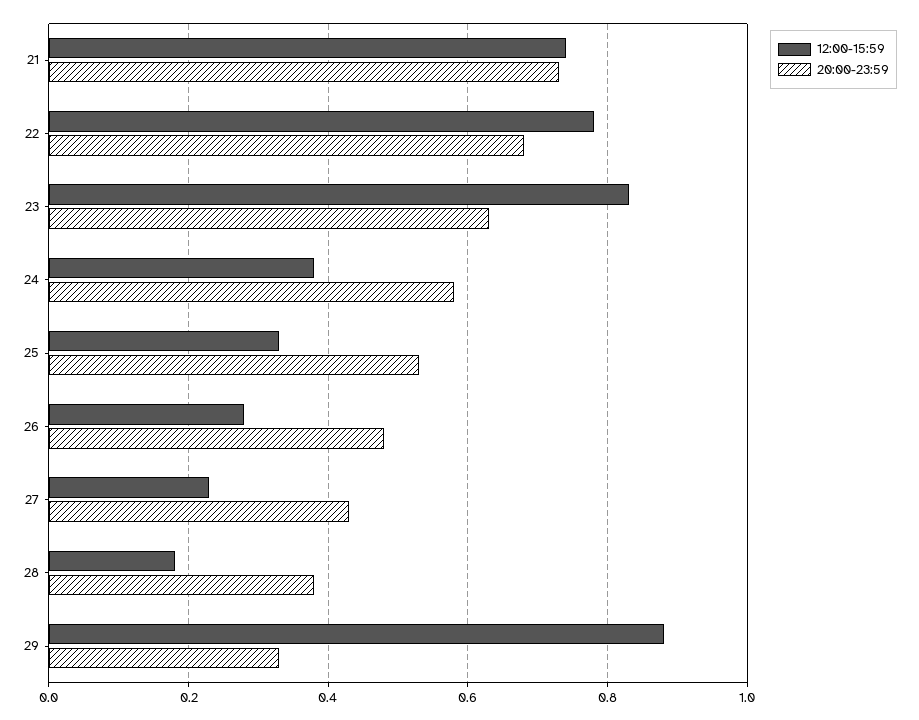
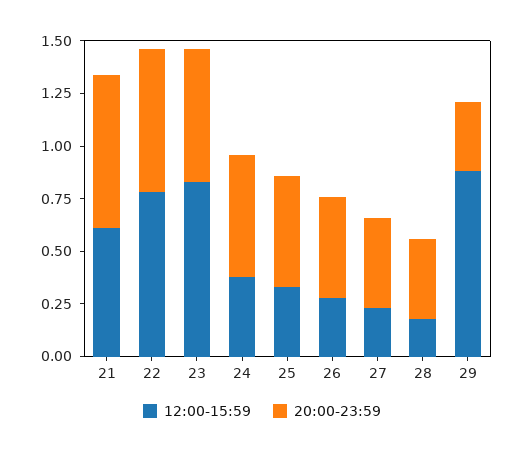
12:00-15:59, 21: 0.75 -> 0.6

